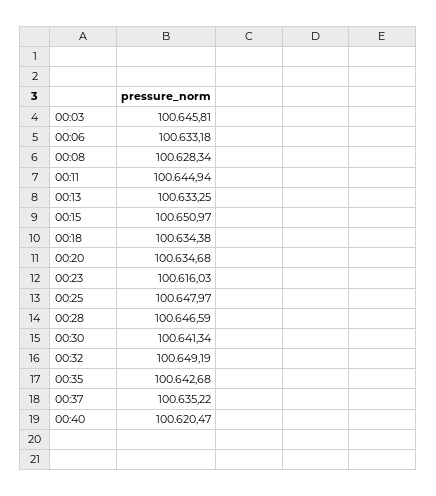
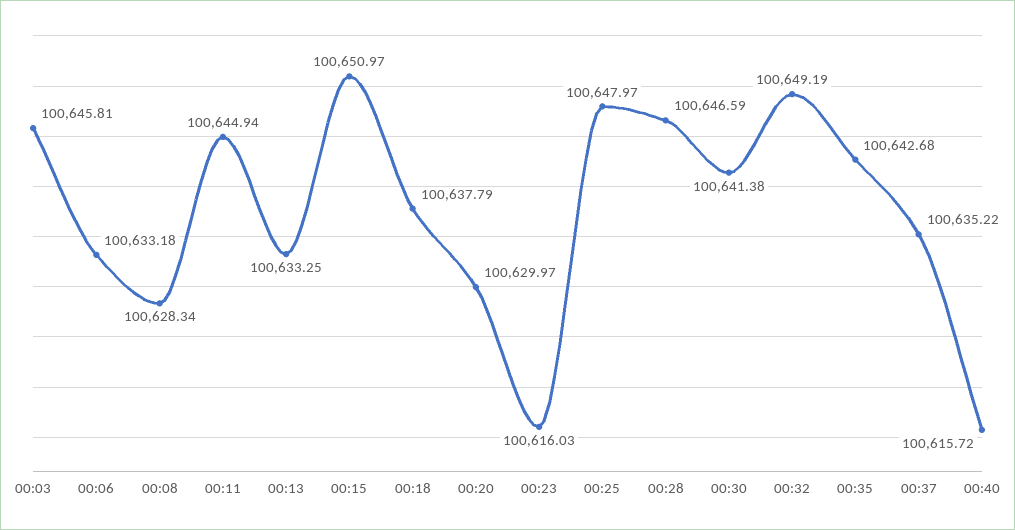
00:18: 100634.38 -> 100637.79
00:20: 100634.68 -> 100629.97
00:30: 100641.34 -> 100641.38
00:40: 100620.47 -> 100615.72

